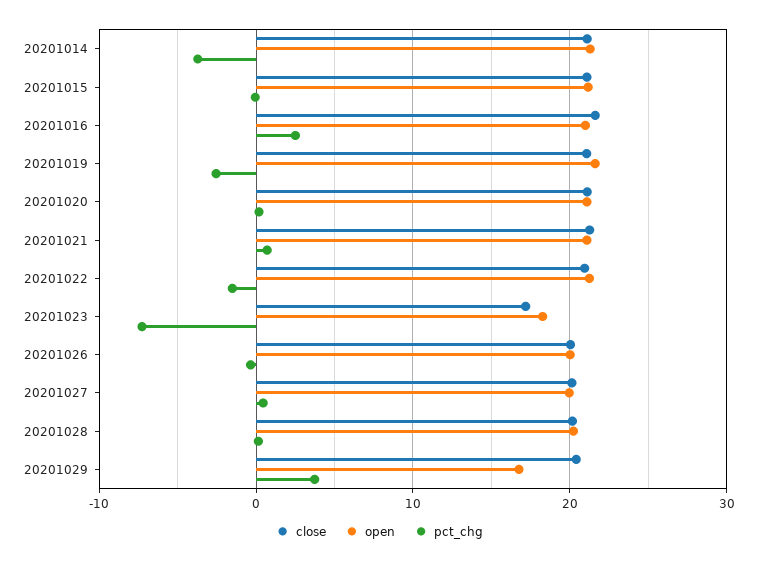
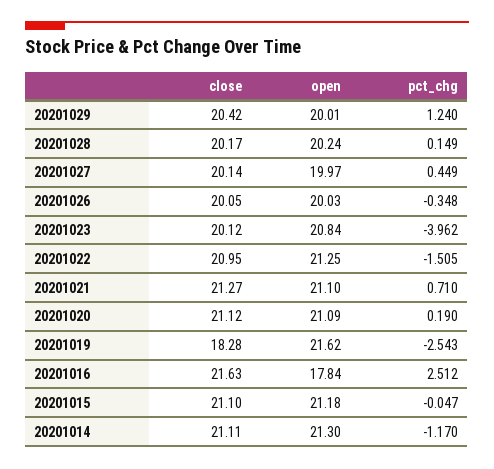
pct_chg, 20201014: -4 -> -1.17
open, 20201016: 21 -> 17.84
close, 20201019: 21 -> 18.28
close, 20201023: 17 -> 20.12
open, 20201023: 18 -> 20.84
pct_chg, 20201023: -7 -> -3.962
open, 20201029: 17 -> 20.01
pct_chg, 20201029: 4 -> 1.24

